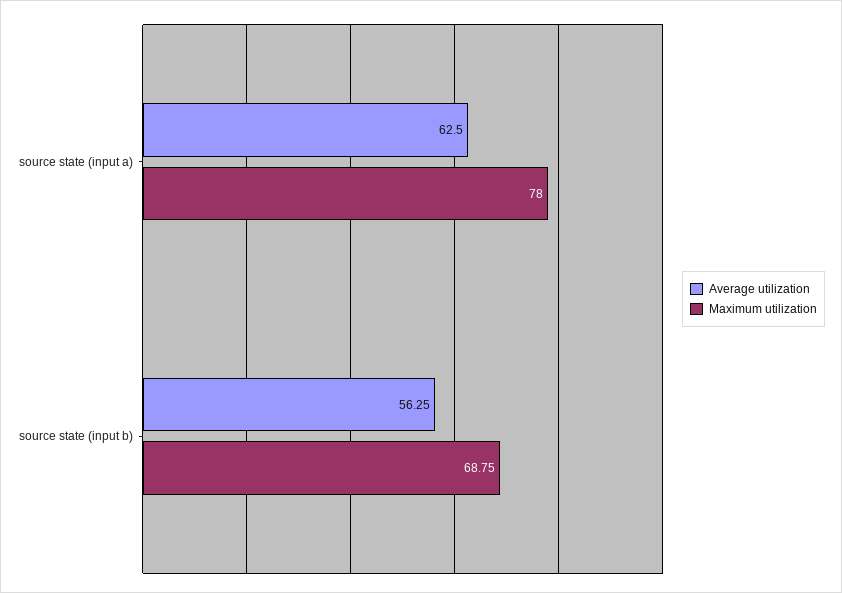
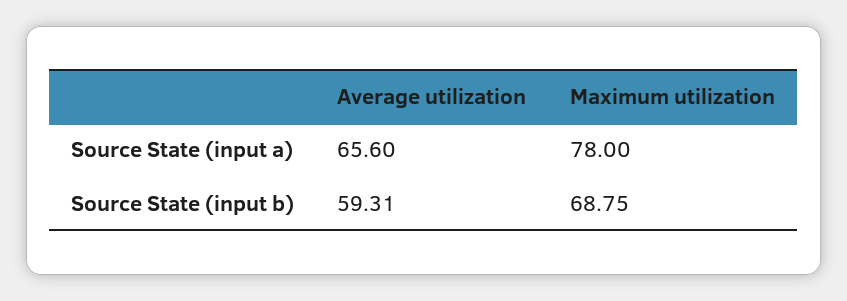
Average utilization, source state (input a): 62.5 -> 65.6
Average utilization, source state (input b): 56.25 -> 59.31

